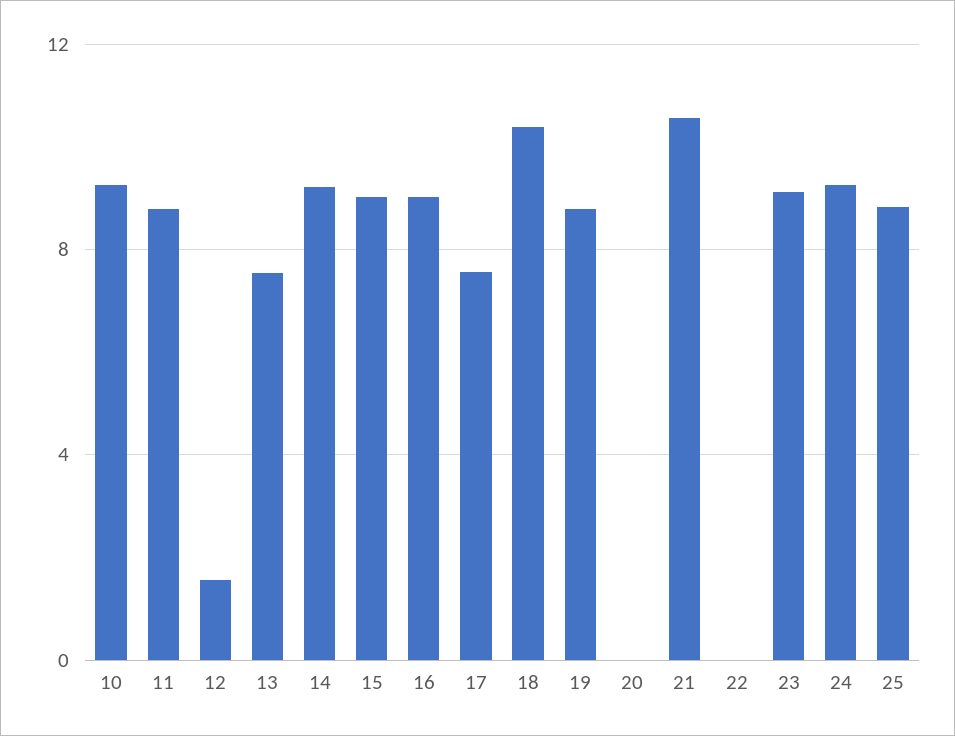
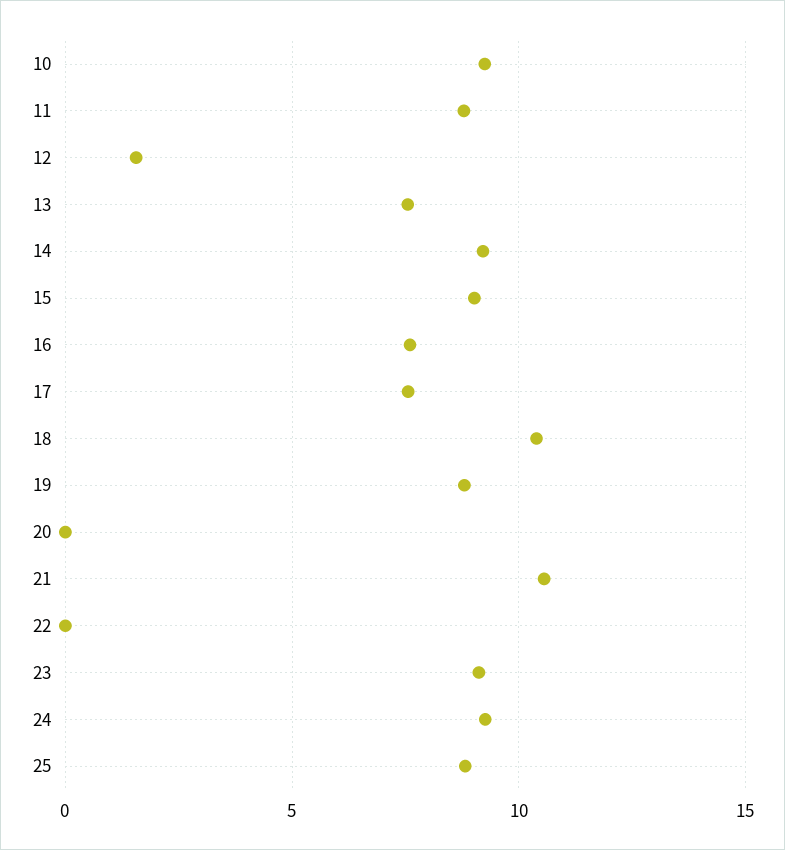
16: 9 -> 7.5

